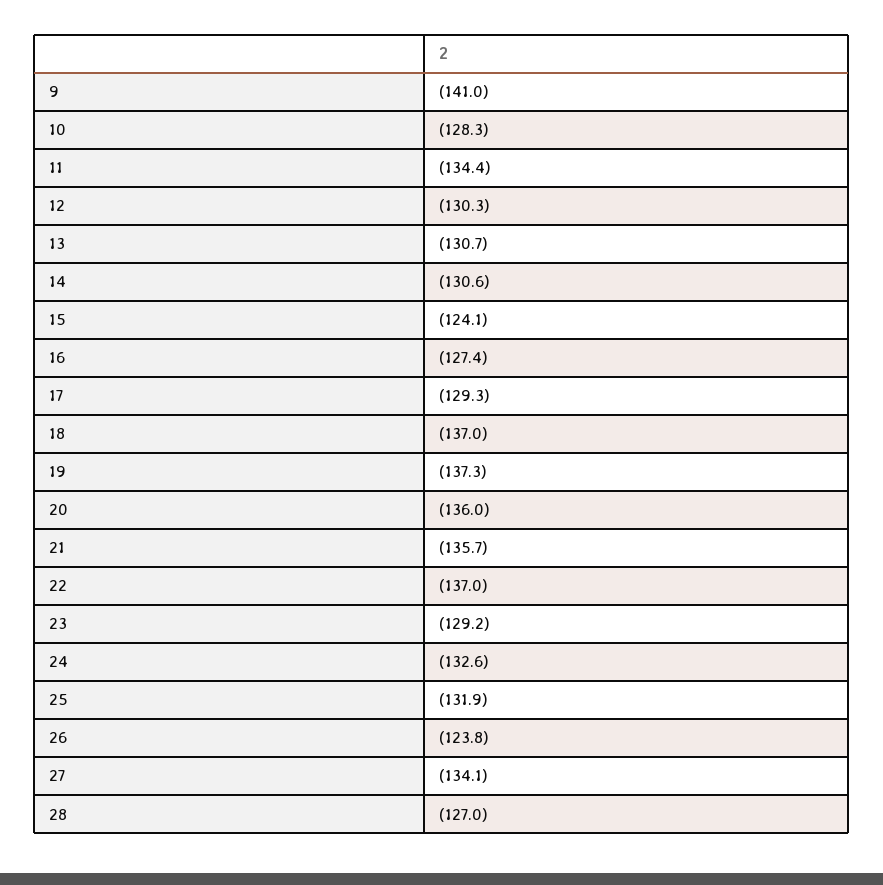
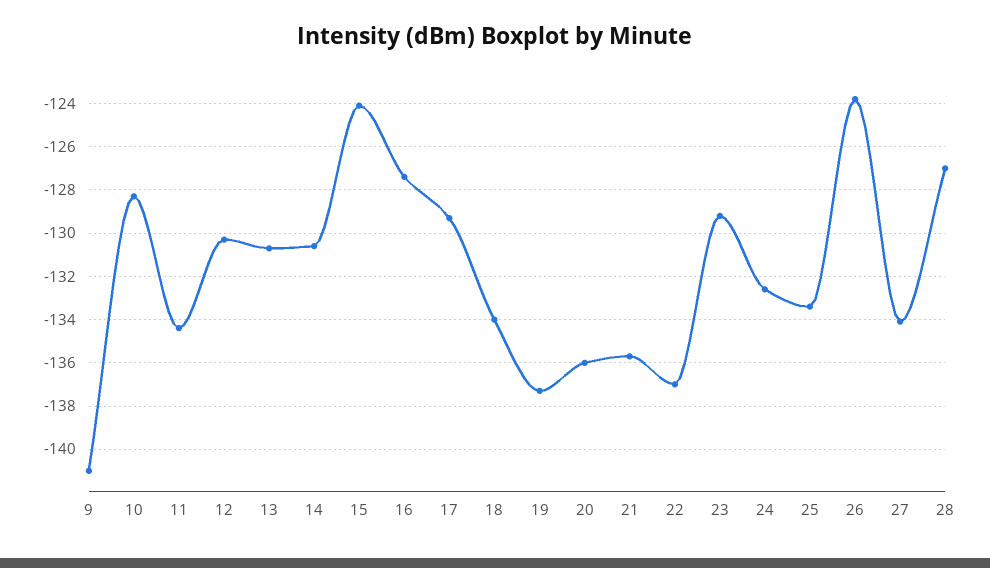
18: -137 -> -134
25: -131.9 -> -133.5

